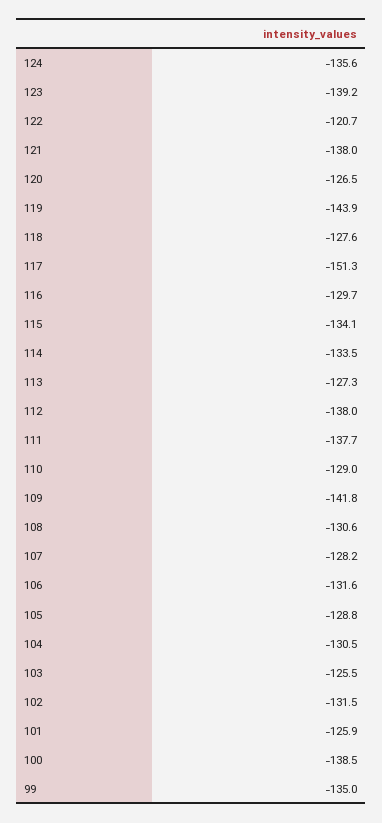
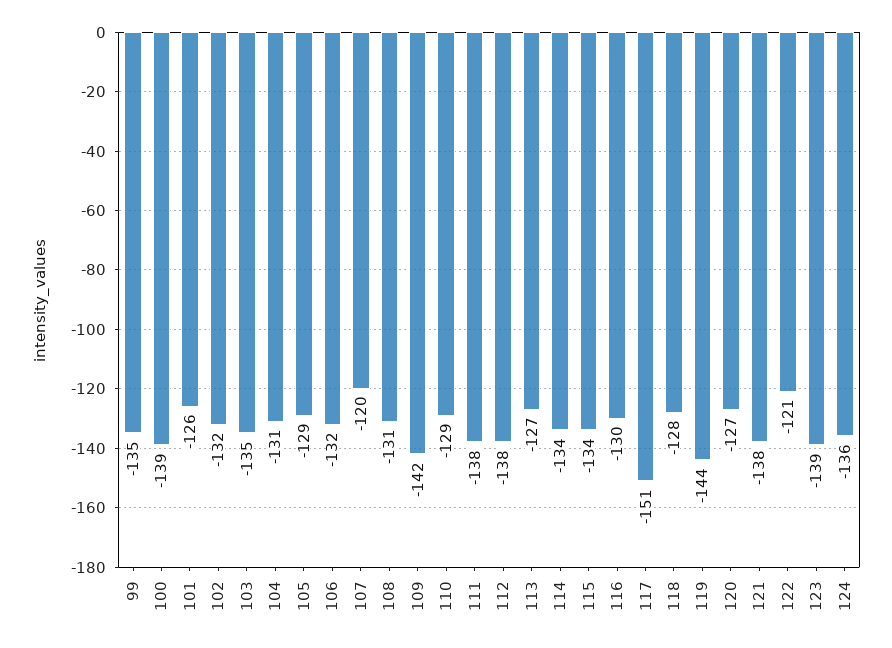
107: -128.2 -> -120
103: -125.5 -> -135

